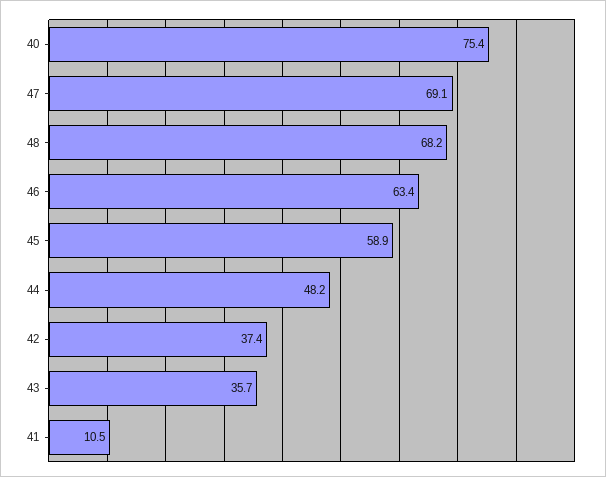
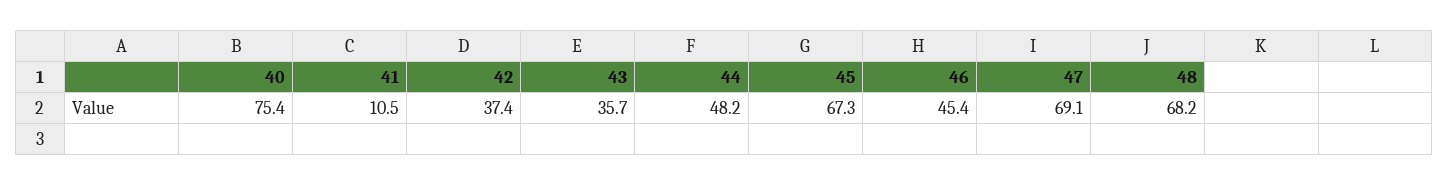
46: 63.4 -> 45.4
45: 58.9 -> 67.3

